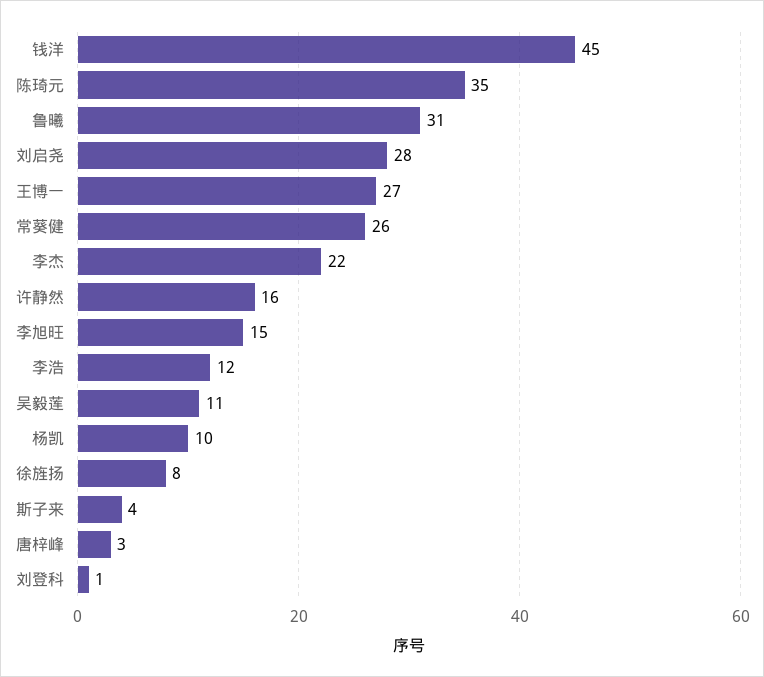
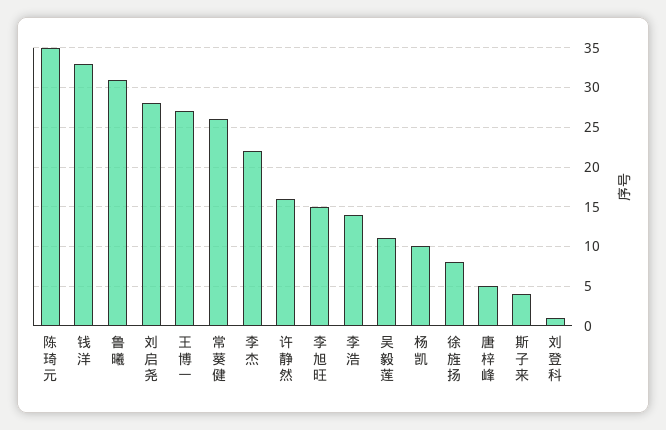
钱洋: 45 -> 33
李浩: 12 -> 14
唐梓峰: 3 -> 5

